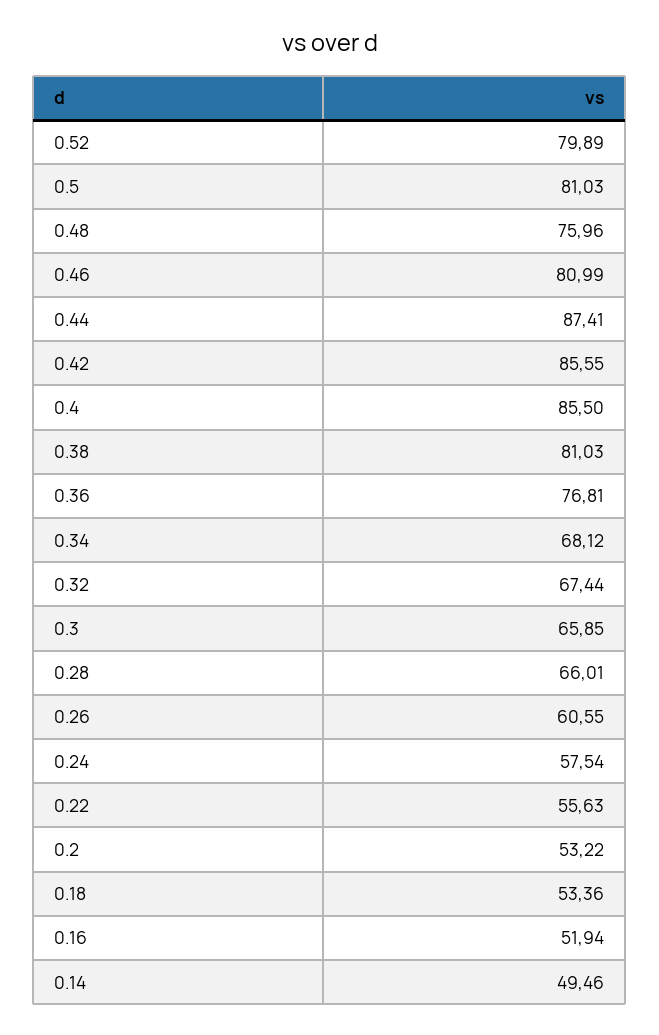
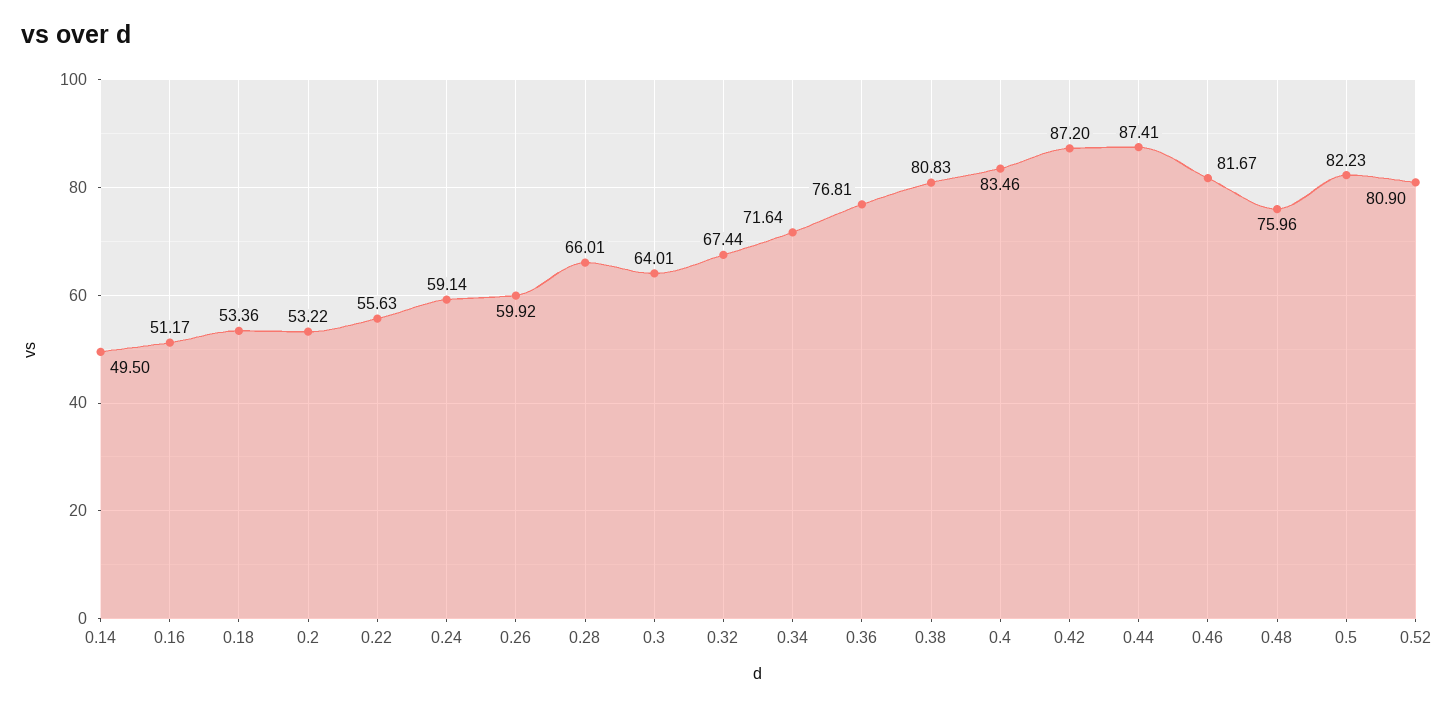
0.52: 79.89 -> 80.9
0.5: 81.03 -> 82.23
0.46: 80.99 -> 81.67
0.42: 85.55 -> 87.2
0.4: 85.5 -> 83.46
0.38: 81.03 -> 80.83
0.34: 68.12 -> 71.64
0.3: 65.85 -> 64.01
0.26: 60.55 -> 59.92
0.24: 57.54 -> 59.14
0.16: 51.94 -> 51.17
0.14: 49.46 -> 49.5

